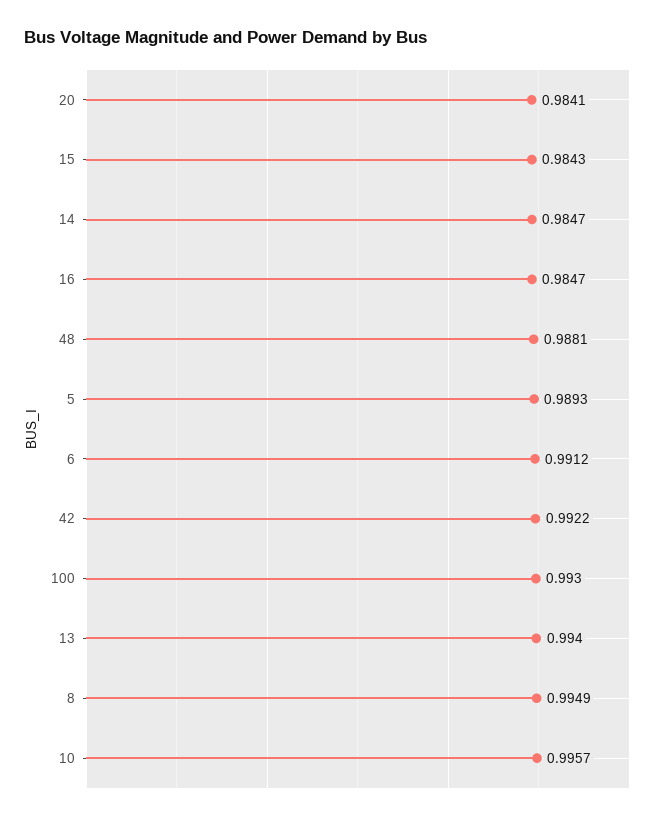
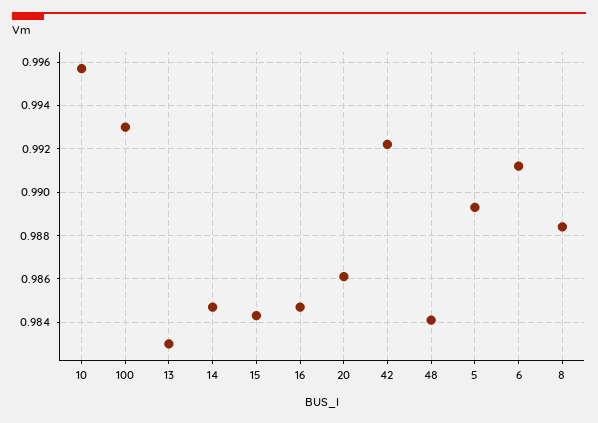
20: 0.9841 -> 0.986
48: 0.9881 -> 0.984
13: 0.994 -> 0.983
8: 0.9949 -> 0.9885

